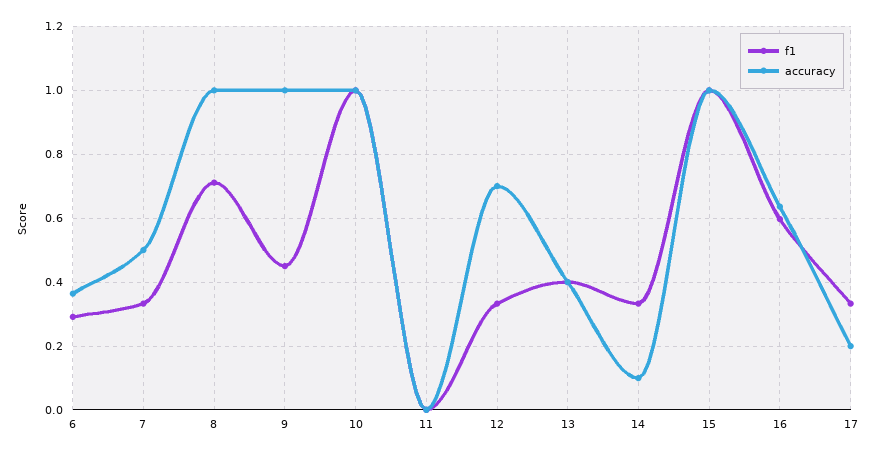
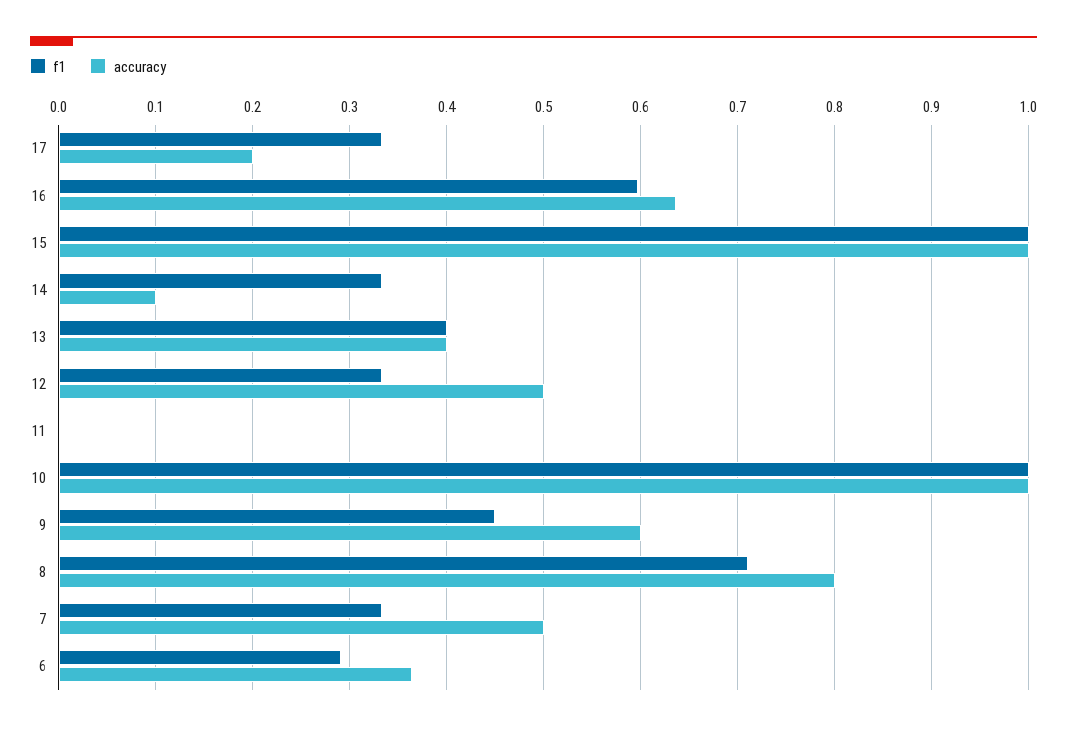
accuracy, 8: 1 -> 0.8
accuracy, 9: 1 -> 0.6
accuracy, 12: 0.7 -> 0.5

